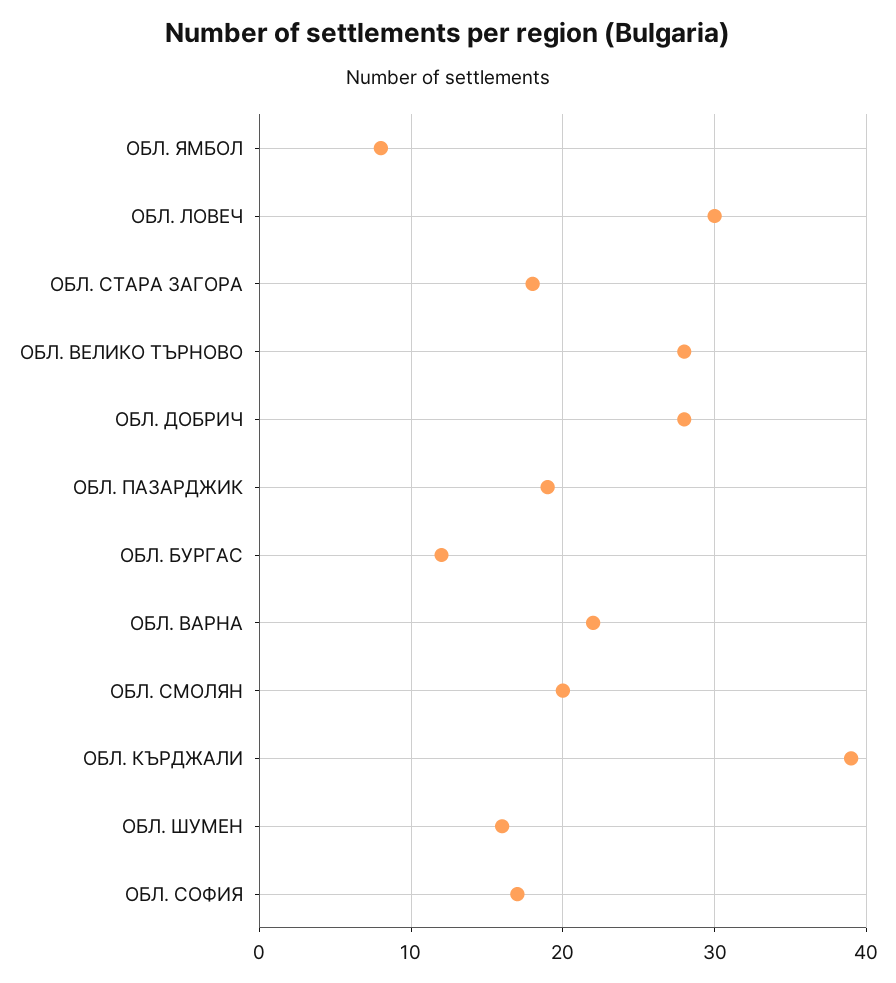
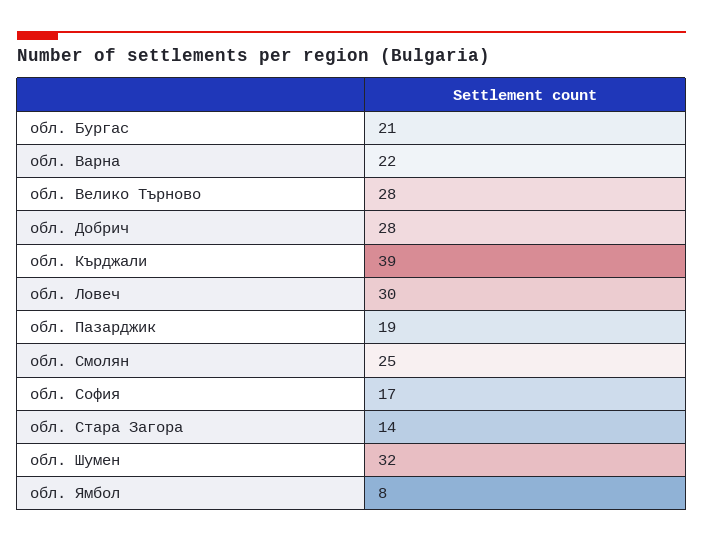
ОБЛ. СТАРА ЗАГОРА: 18 -> 14
ОБЛ. БУРГАС: 12 -> 21
ОБЛ. СМОЛЯН: 20 -> 25
ОБЛ. ШУМЕН: 16 -> 32

